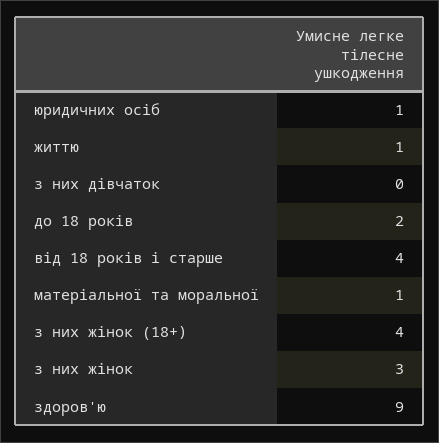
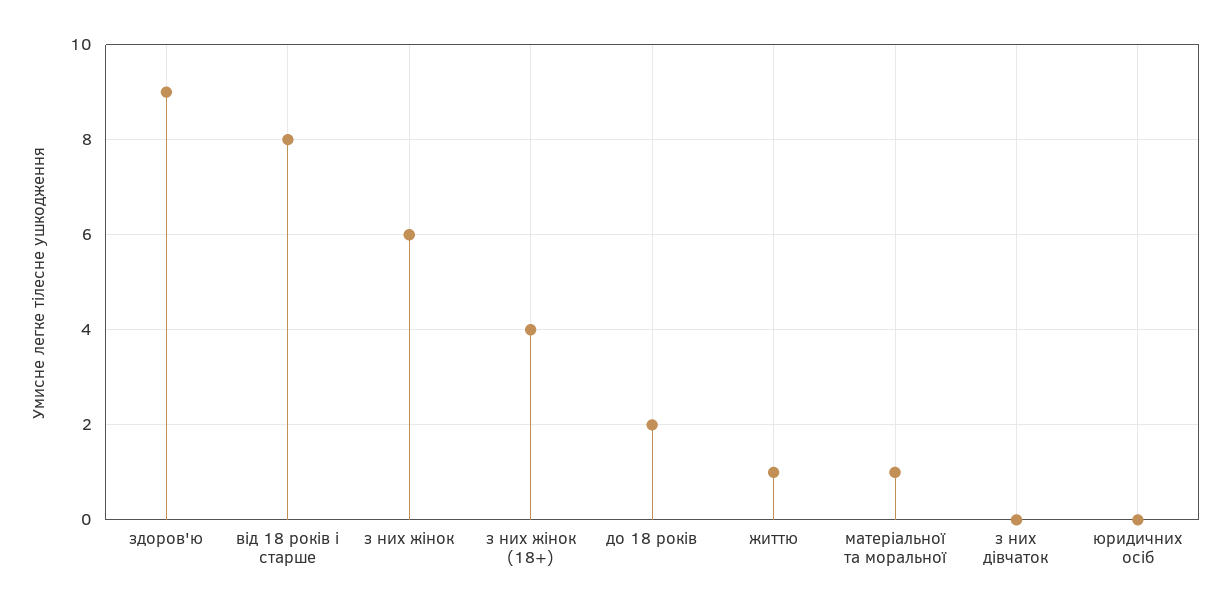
юридичних осіб: 1 -> 0
від 18 років і старше: 4 -> 8
з них жінок: 3 -> 6

